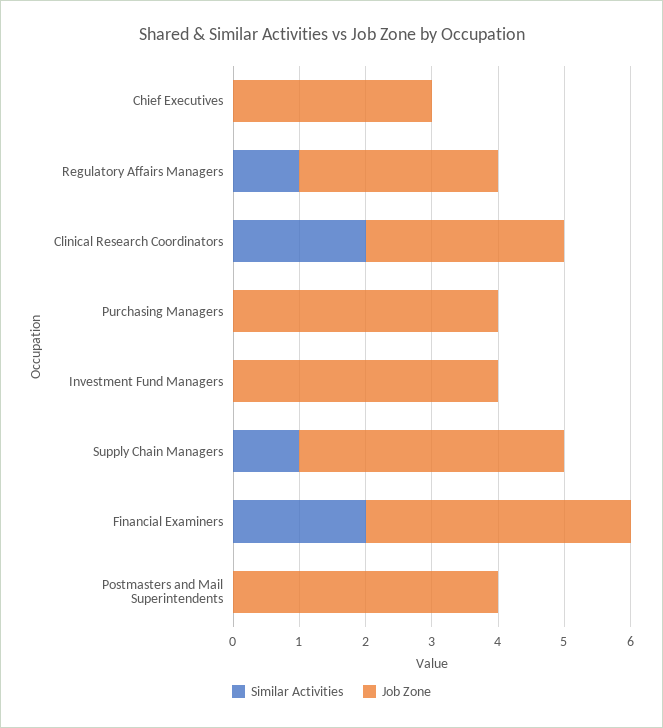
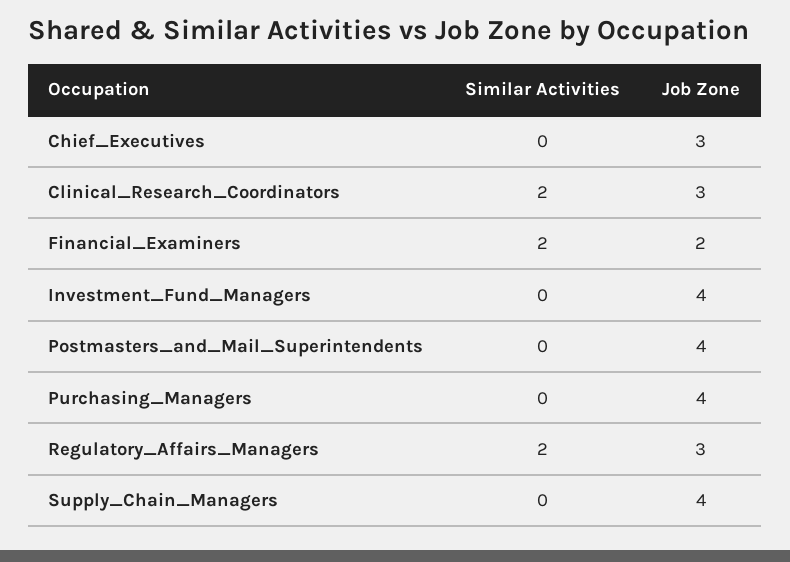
Similar Activities, Regulatory Affairs Managers: 1 -> 2
Similar Activities, Supply Chain Managers: 1 -> 0
Job Zone, Financial Examiners: 4 -> 2

